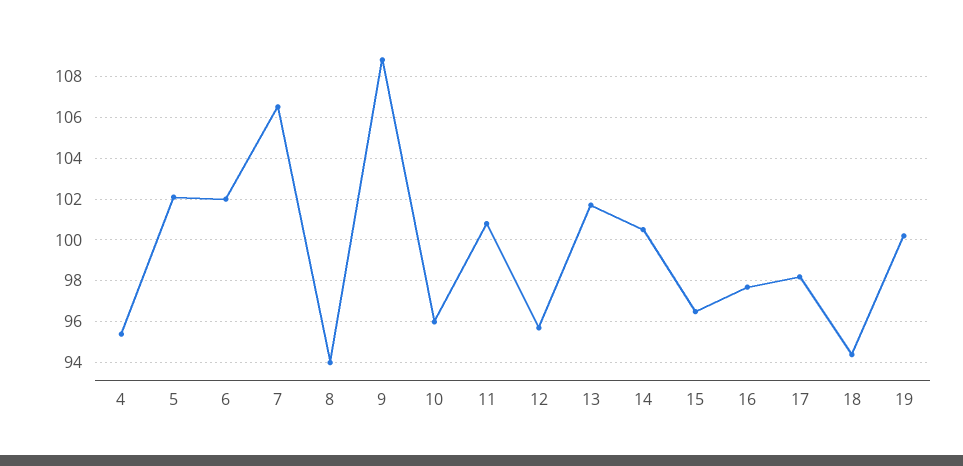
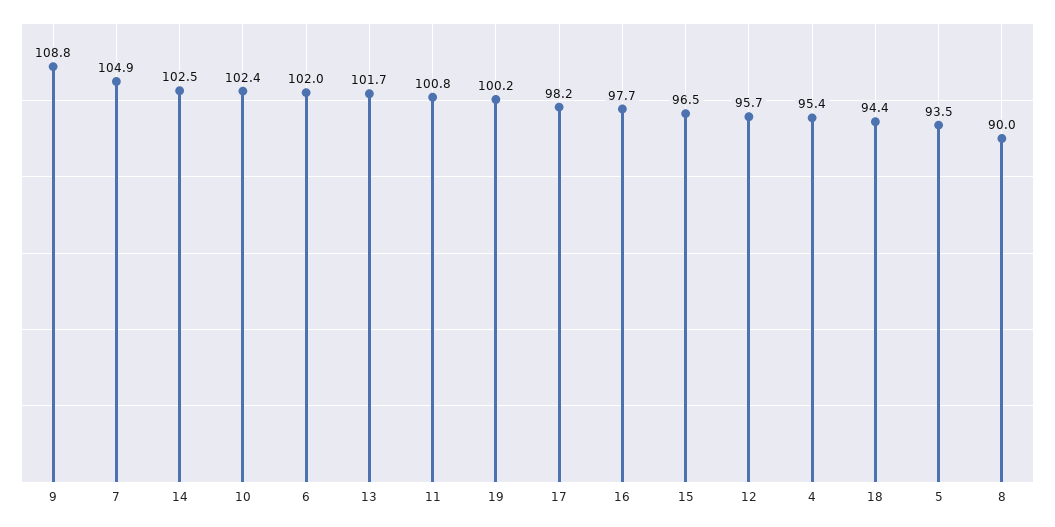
5: 102 -> 93.5
7: 106.5 -> 104.9
8: 94 -> 90
10: 96 -> 102.4
14: 100.5 -> 102.5

